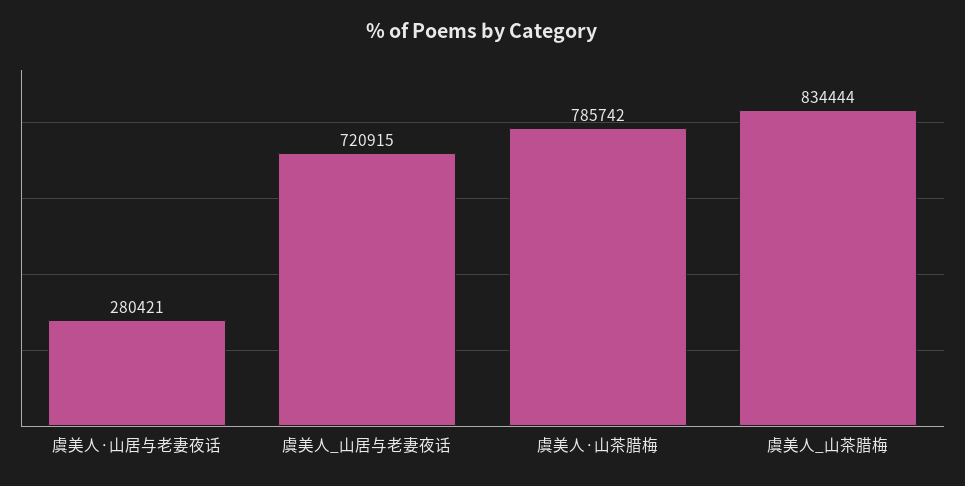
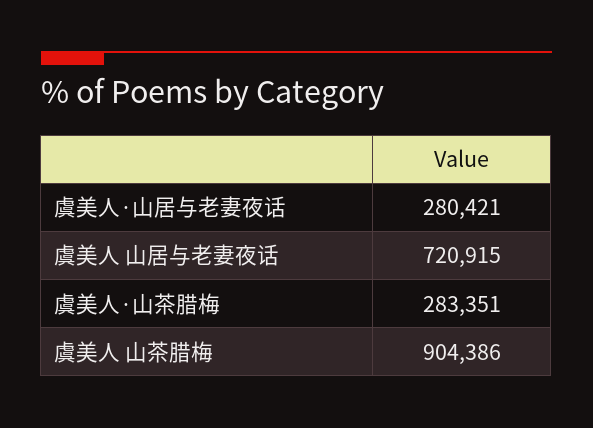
虞美人·山茶腊梅: 785742 -> 283351
虞美人_山茶腊梅: 834444 -> 904386

